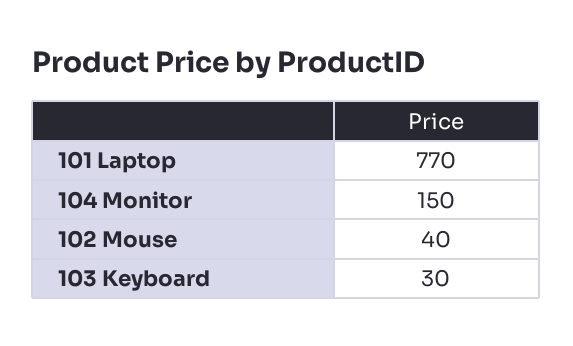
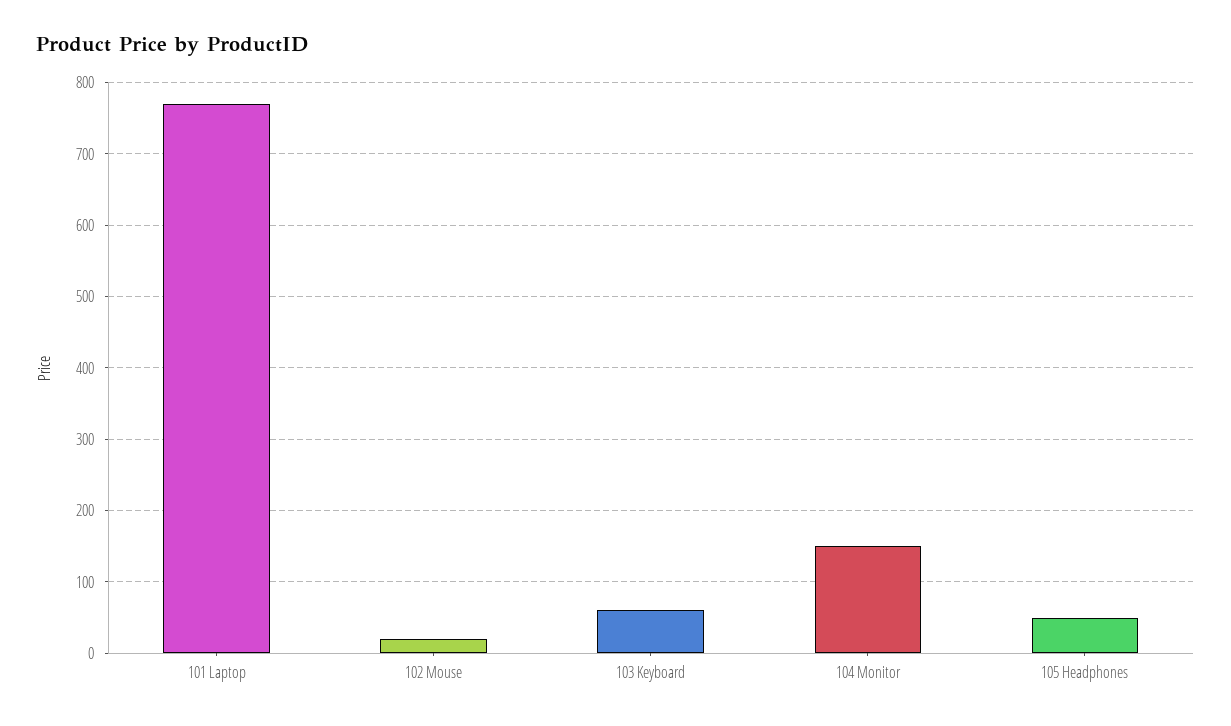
102 Mouse: 40 -> 20
103 Keyboard: 30 -> 60
105 Headphones: none -> 50

